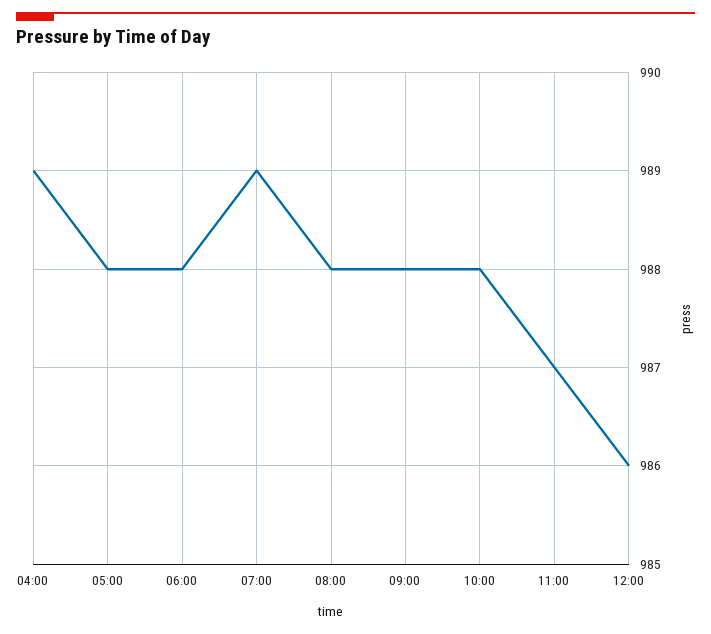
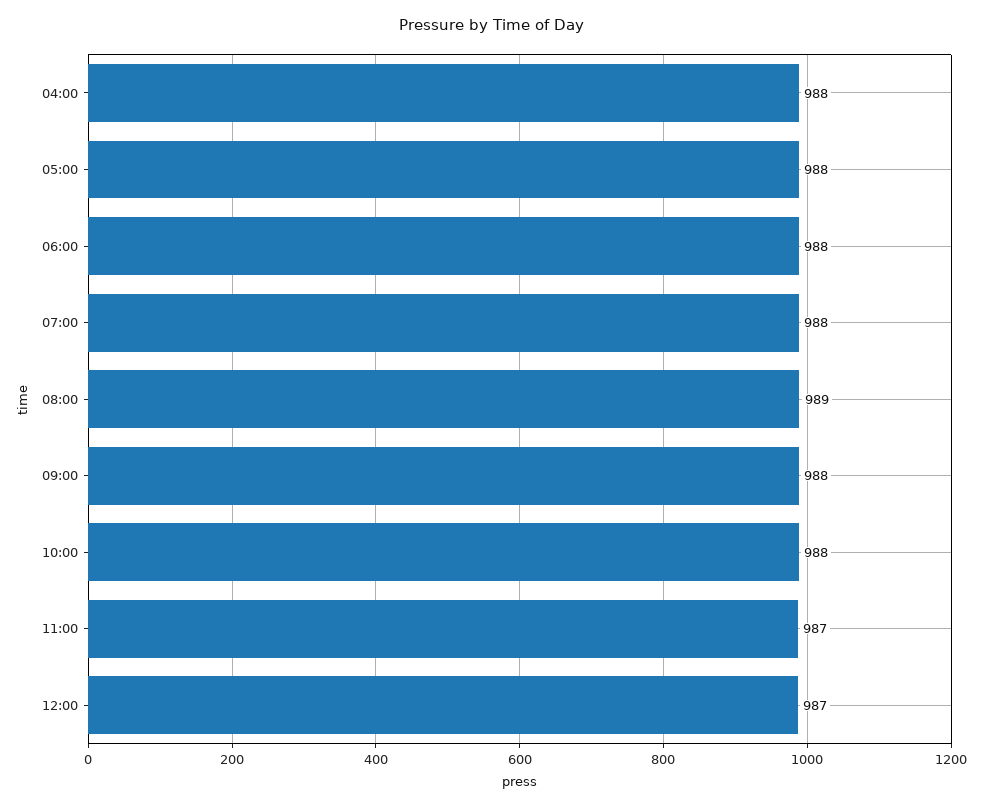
04:00: 989 -> 988
07:00: 989 -> 988
08:00: 988 -> 989
12:00: 986 -> 987

